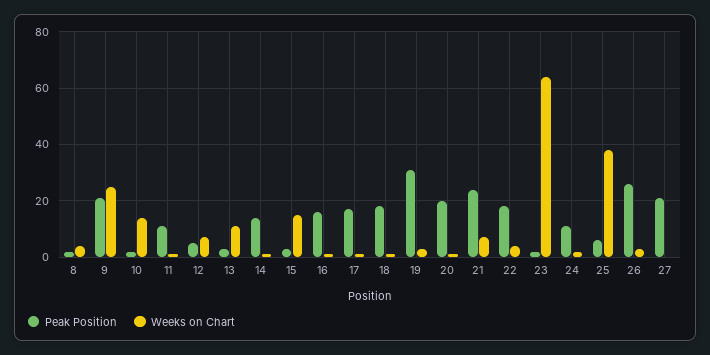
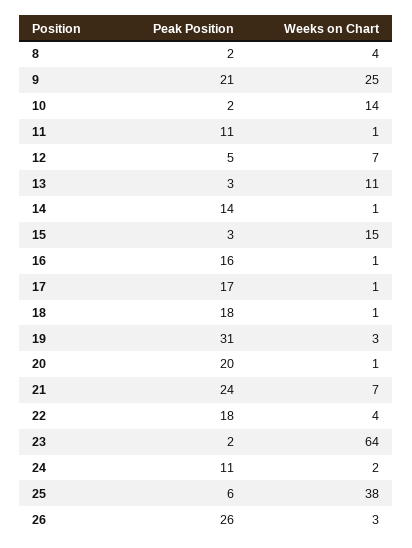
Peak Position, 27: 20 -> none
Weeks on Chart, 27: 0 -> none

